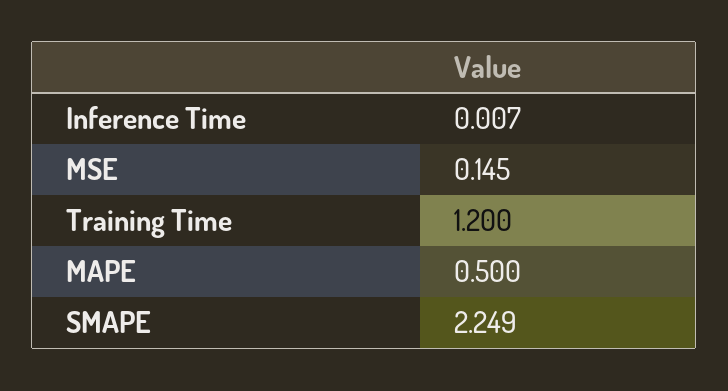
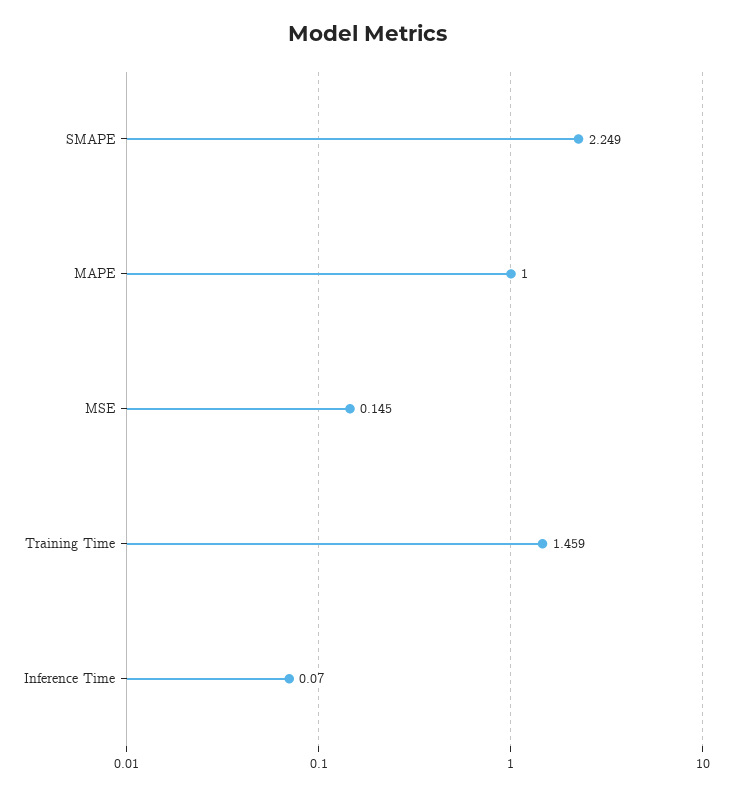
Inference Time: 0.007 -> 0.07
Training Time: 1.2 -> 1.459
MAPE: 0.5 -> 1

